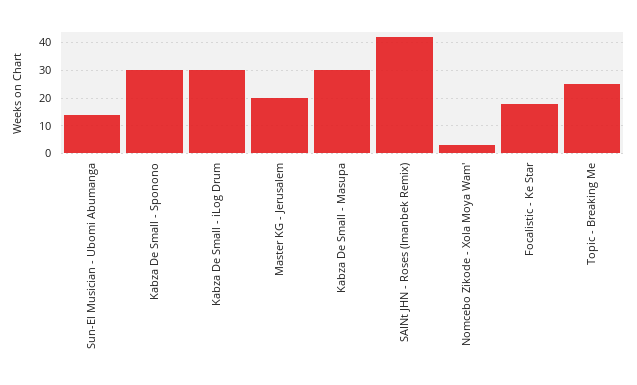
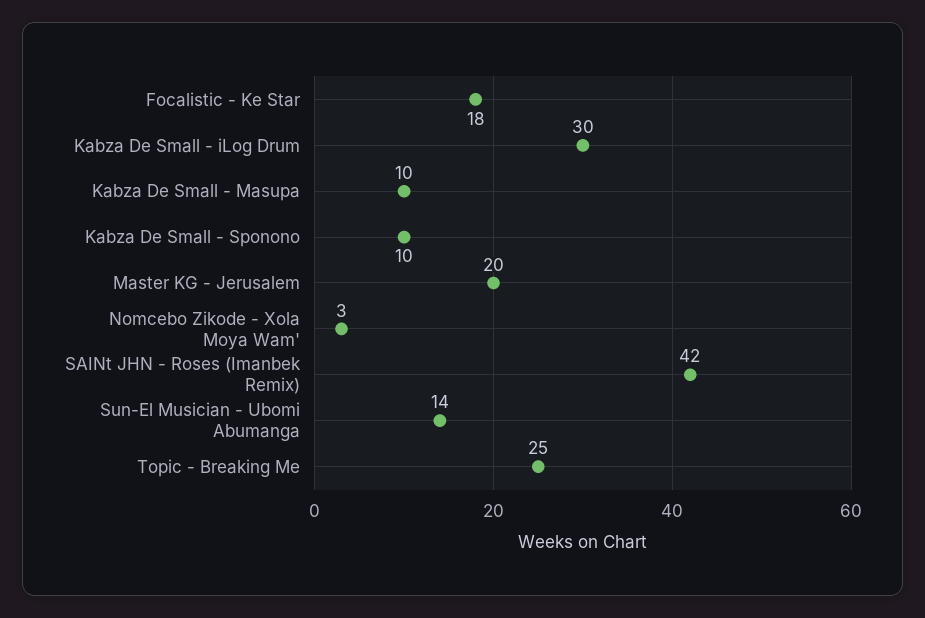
Kabza De Small - Sponono: 30 -> 10
Kabza De Small - Masupa: 30 -> 10

